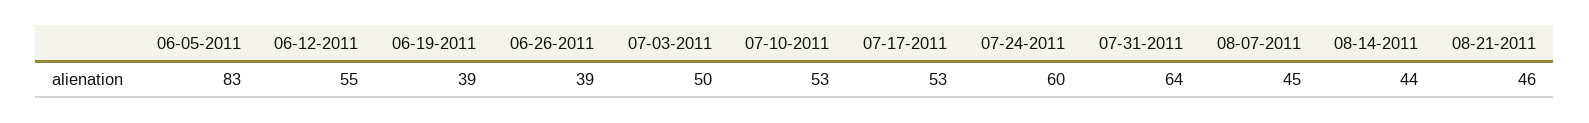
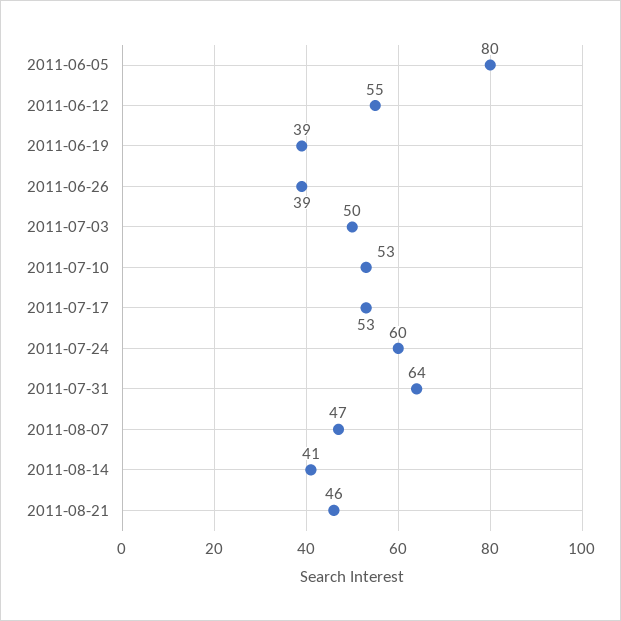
06-05-2011: 83 -> 80
08-07-2011: 45 -> 47
08-14-2011: 44 -> 41

